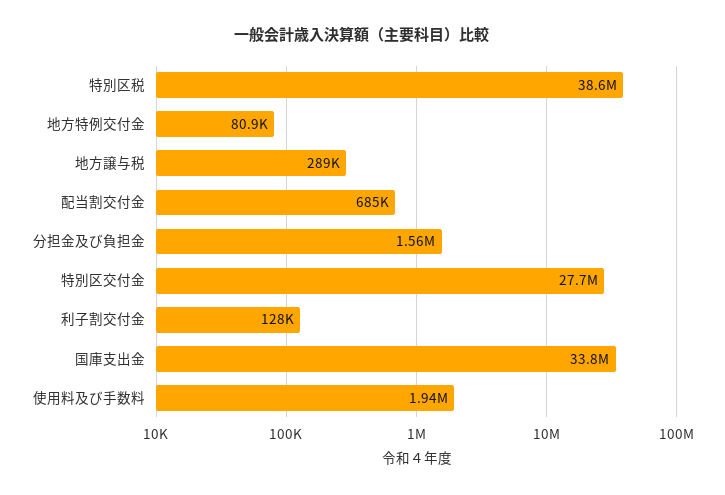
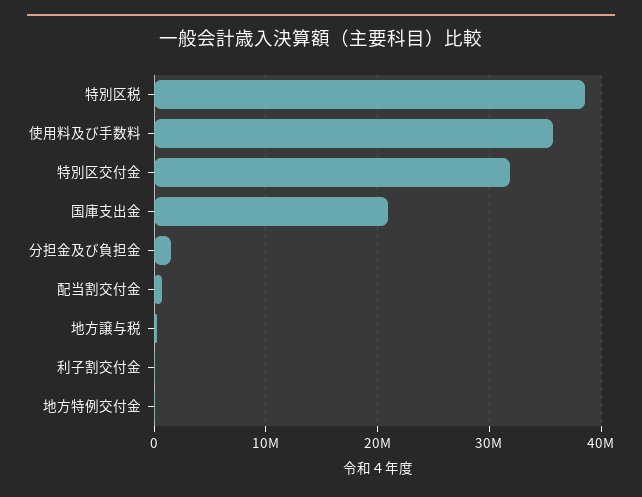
特別区交付金: 27700000 -> 32000000
国庫支出金: 33800000 -> 21000000
使用料及び手数料: 1940000 -> 36000000

